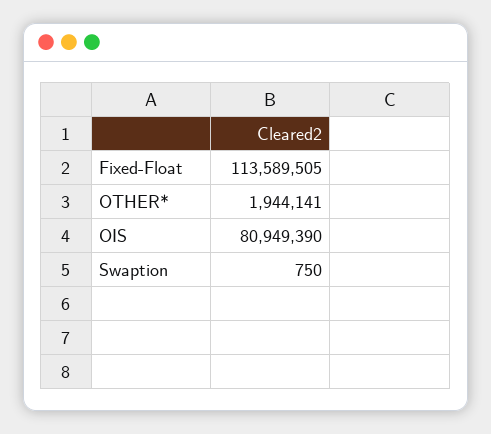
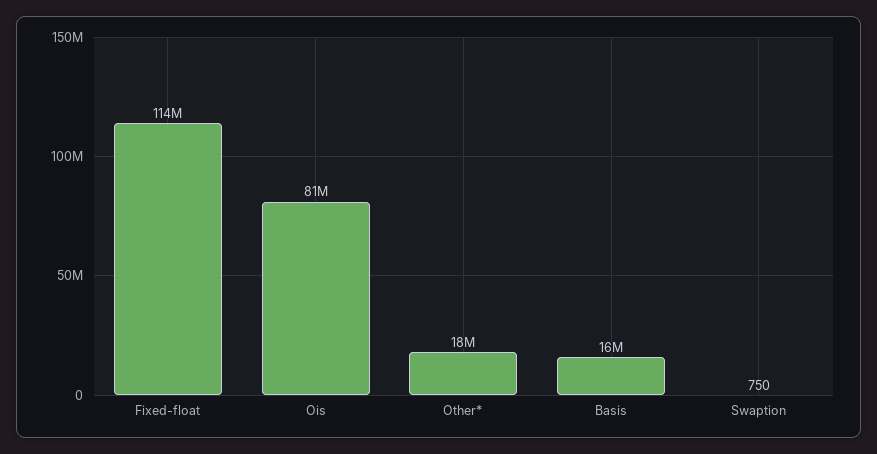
OTHER*: 1944141 -> 18000000
Basis: none -> 16000000

